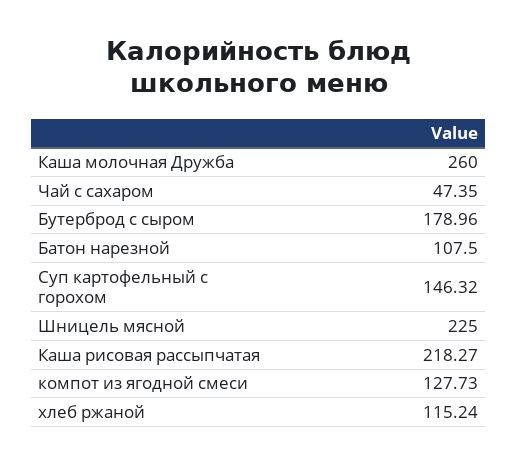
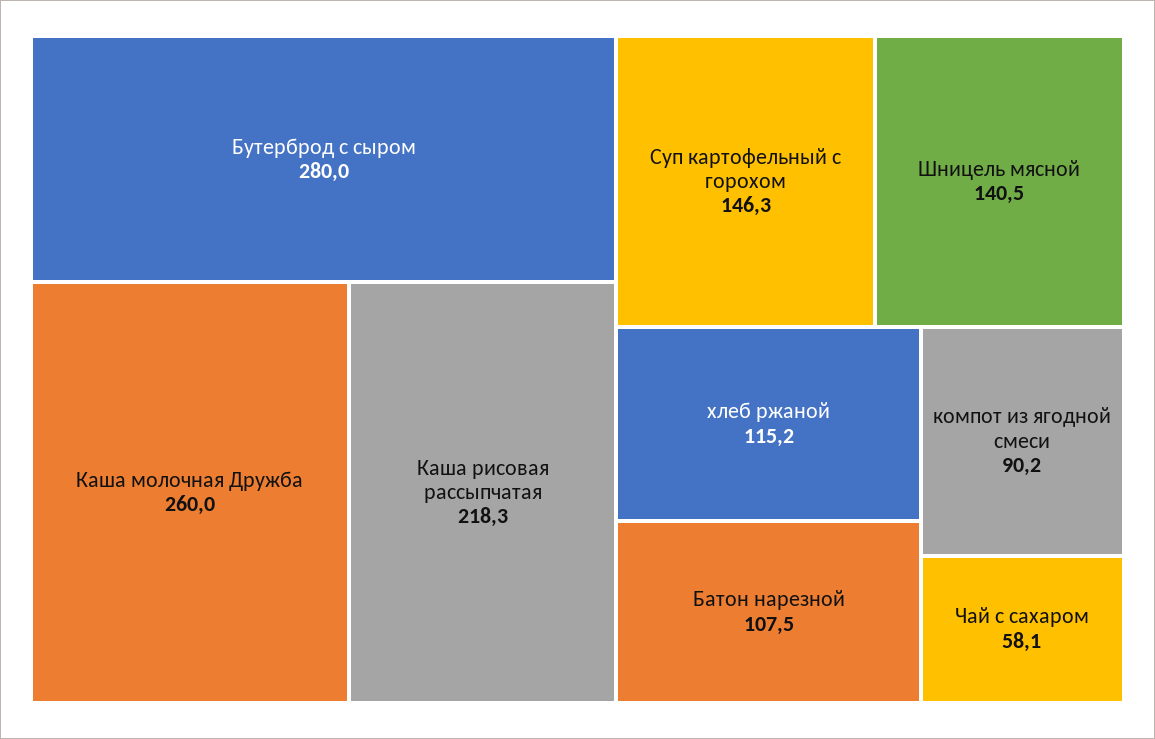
Чай с сахаром: 47.35 -> 58.1
Бутерброд с сыром: 178.96 -> 280
Шницель мясной: 225 -> 140.5
компот из ягодной смеси: 127.73 -> 90.2

